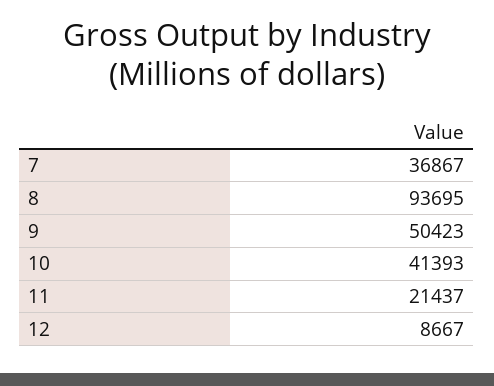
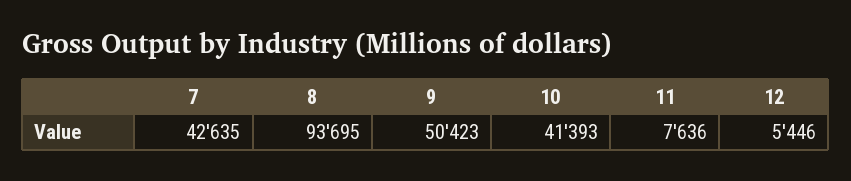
7: 36867 -> 42635
11: 21437 -> 7636
12: 8667 -> 5446

